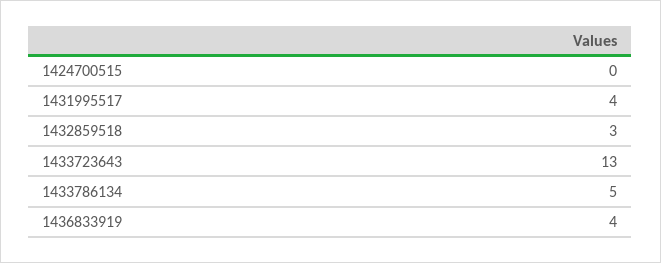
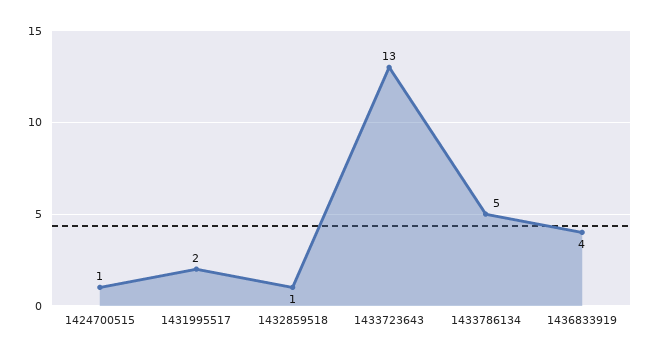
1424700515: 0 -> 1
1431995517: 4 -> 2
1432859518: 3 -> 1

